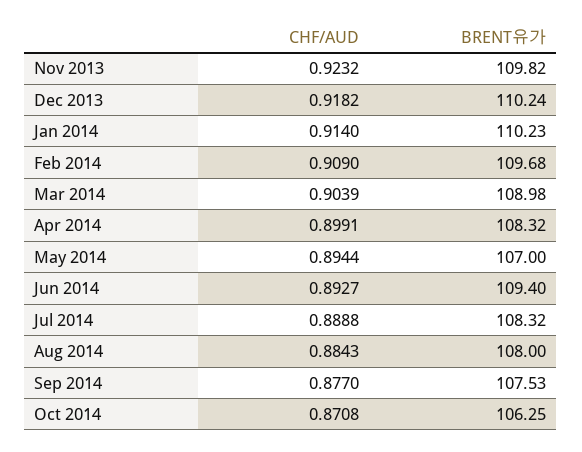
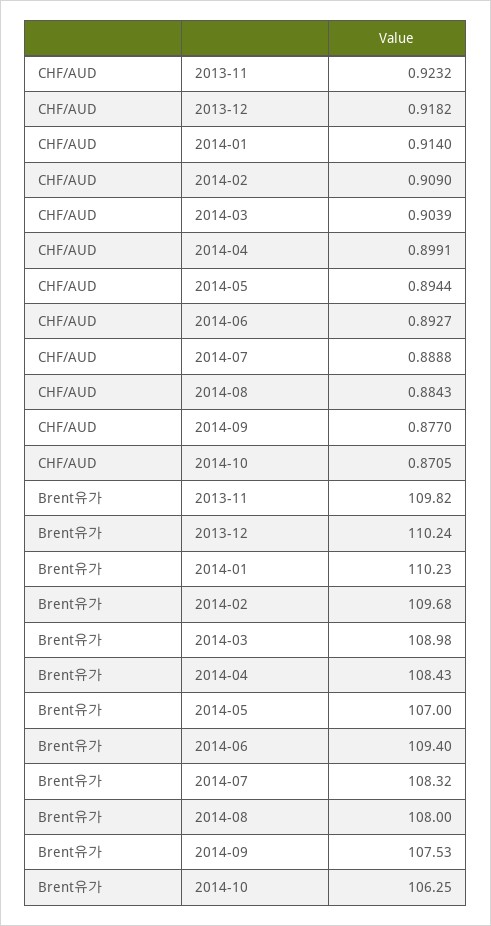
BRENT유가, Apr 2014: 108.32 -> 108.43
CHF/AUD, Oct 2014: 0.8708 -> 0.8705

